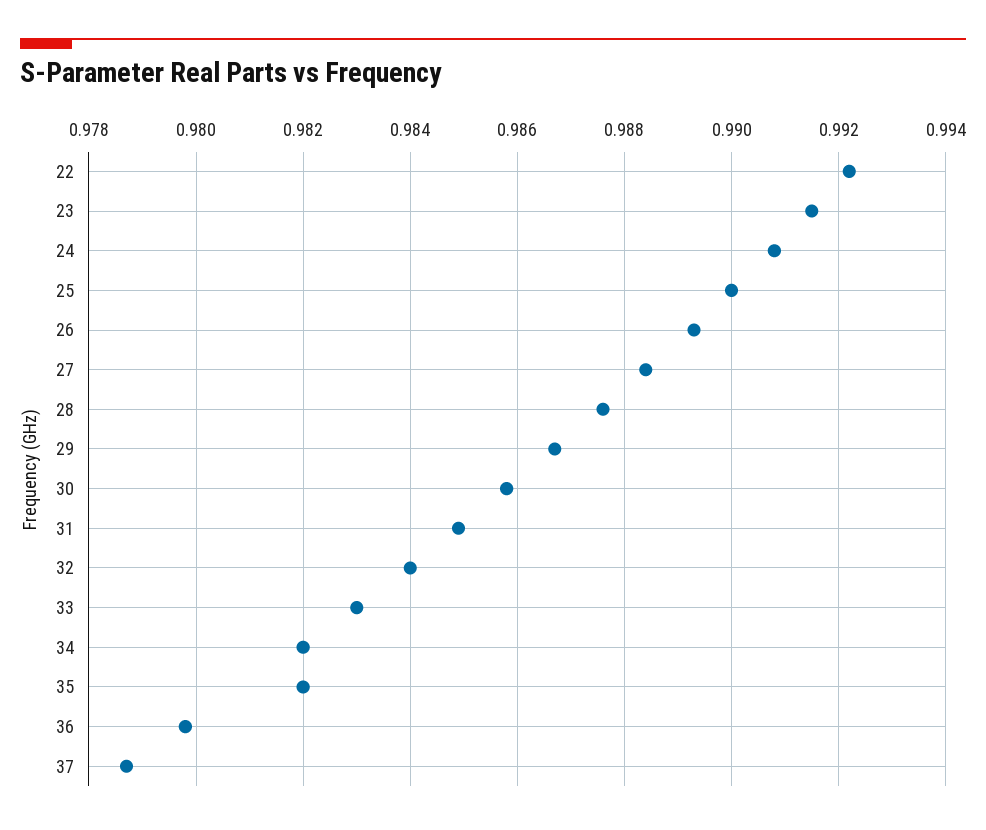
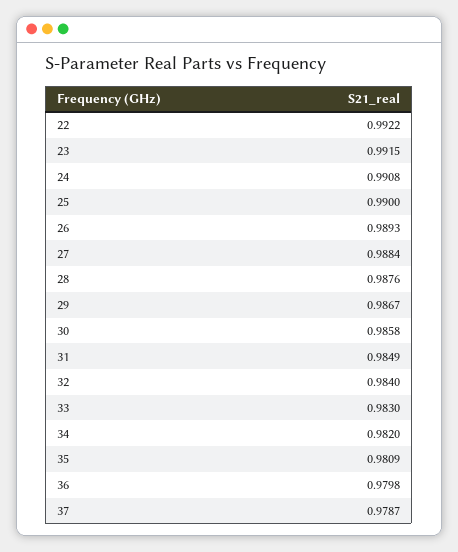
35: 0.982 -> 0.9809

